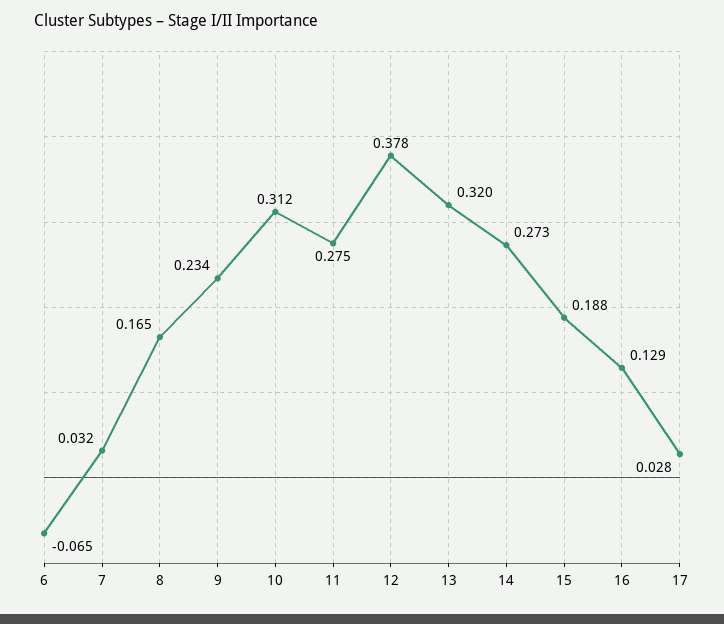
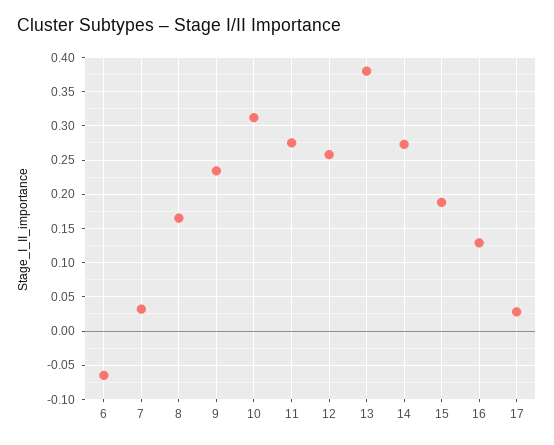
12: 0.378 -> 0.26
13: 0.32 -> 0.38

